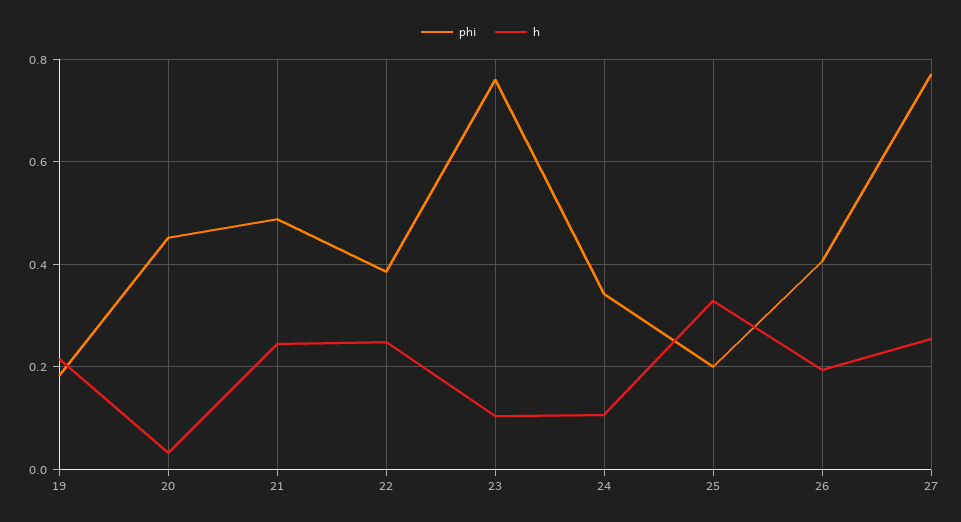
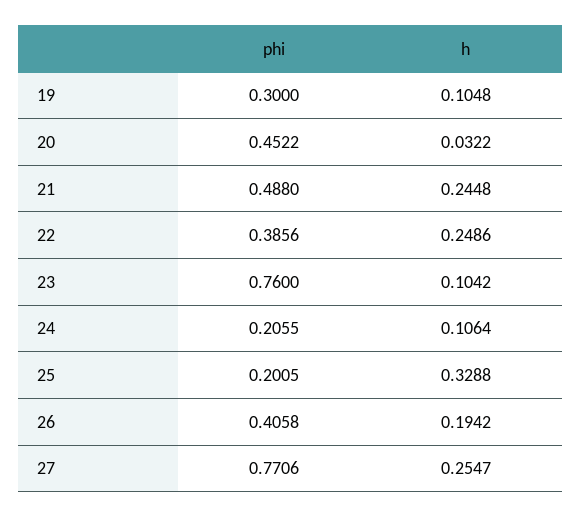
phi, 19: 0.18 -> 0.3
h, 19: 0.22 -> 0.1048
phi, 24: 0.34 -> 0.2055

